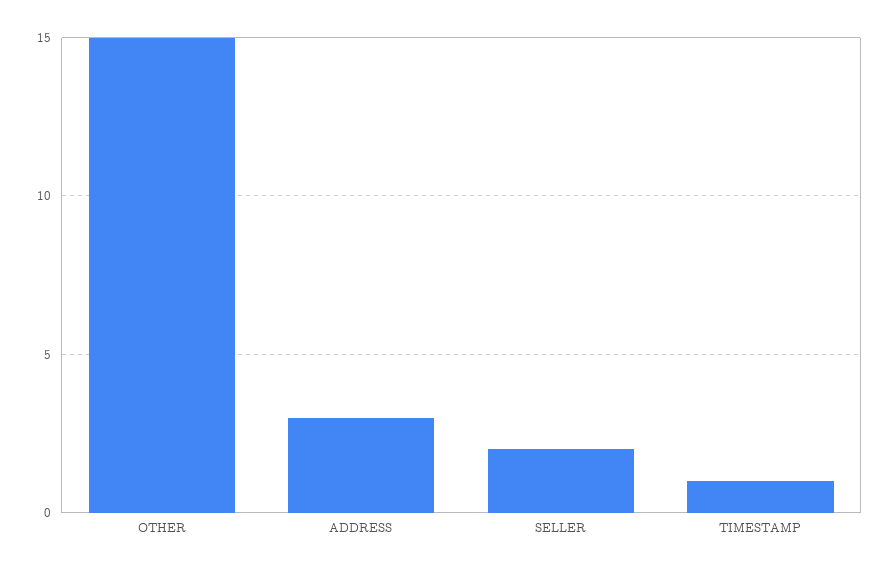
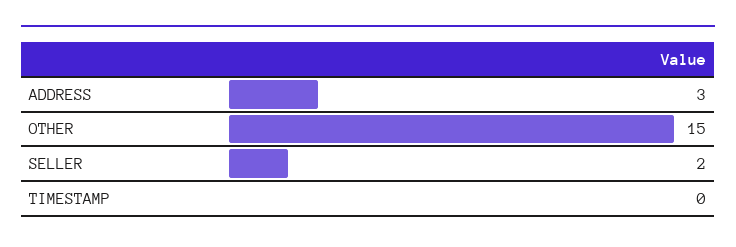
TIMESTAMP: 1 -> 0

